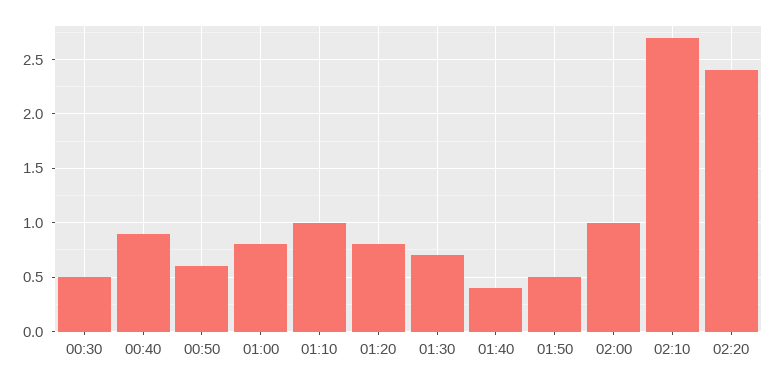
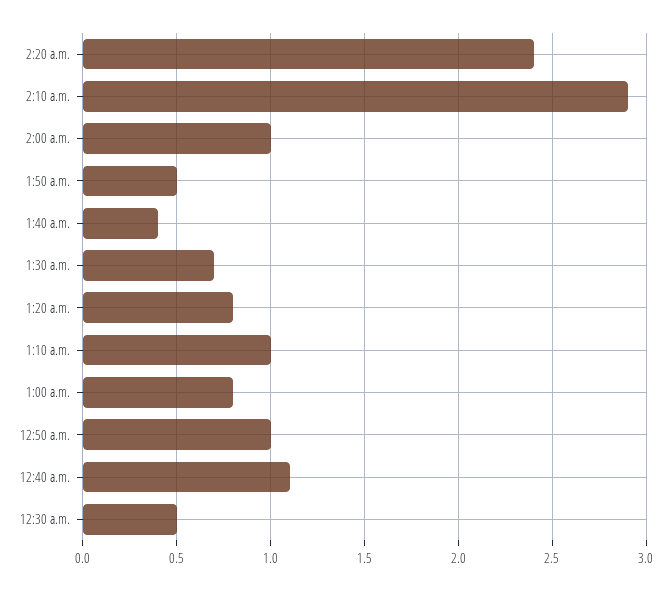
00:40: 0.9 -> 1.1
00:50: 0.6 -> 1
02:10: 2.7 -> 2.9

